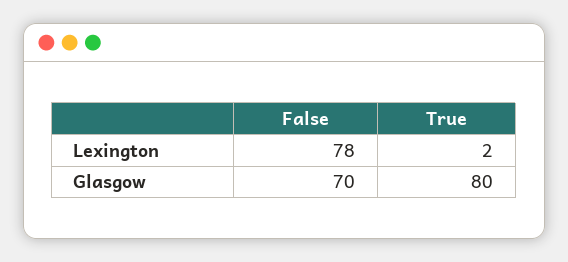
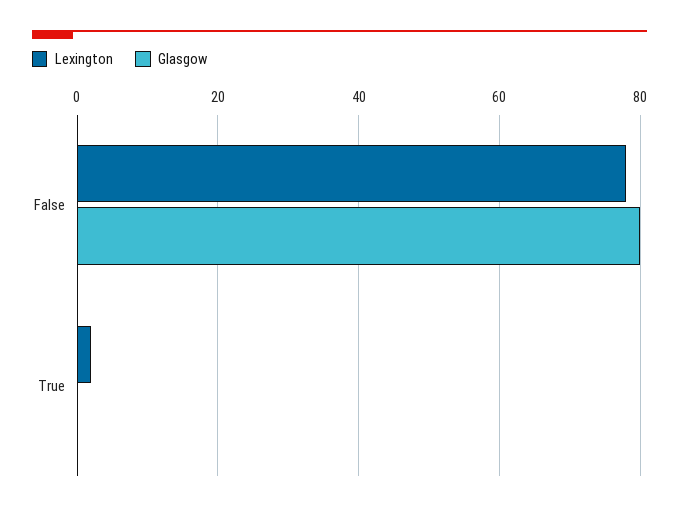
Glasgow, False: 70 -> 80
Glasgow, True: 80 -> 0

